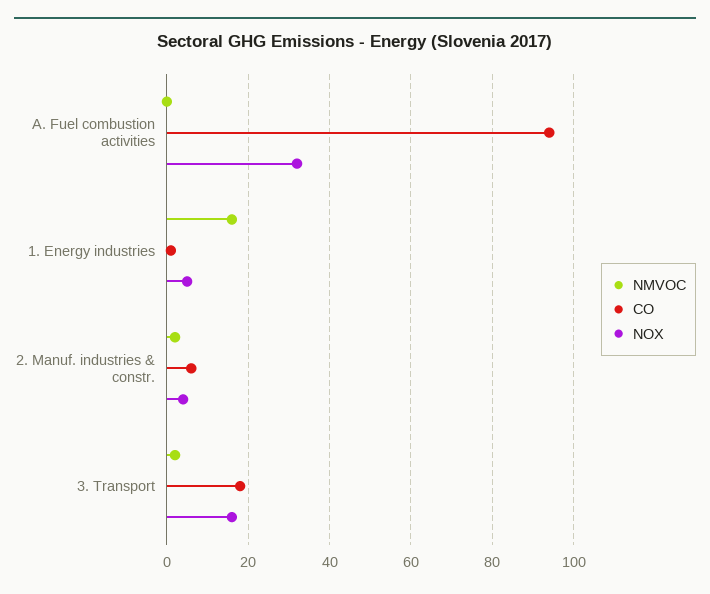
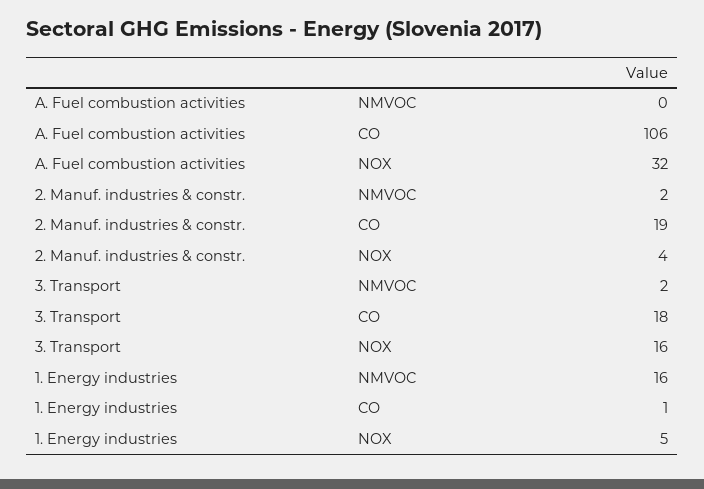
CO, A. Fuel combustion activities: 95 -> 106
CO, 2. Manuf. industries & constr.: 5 -> 19

